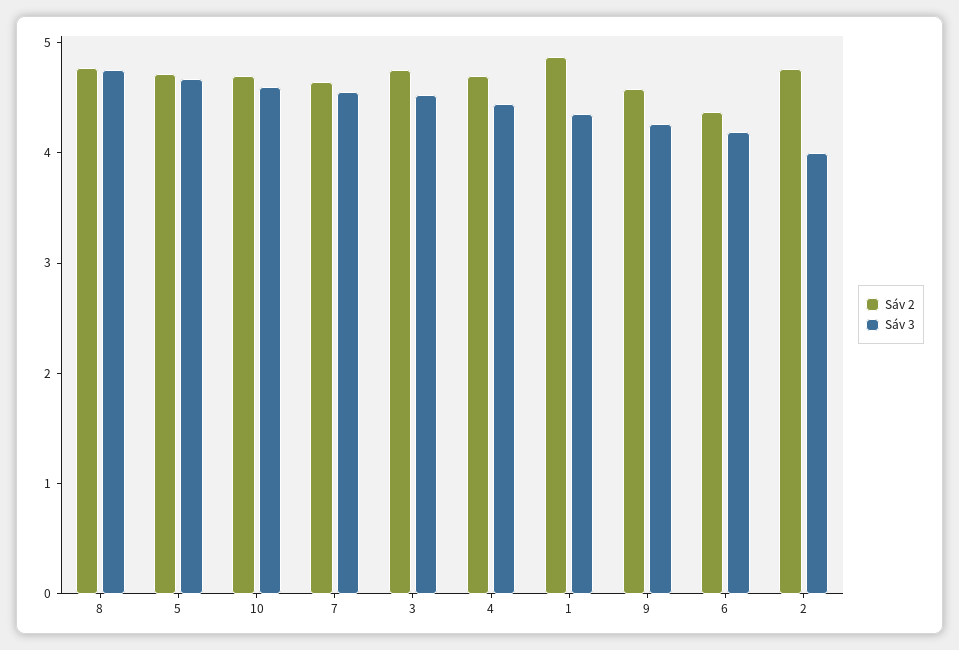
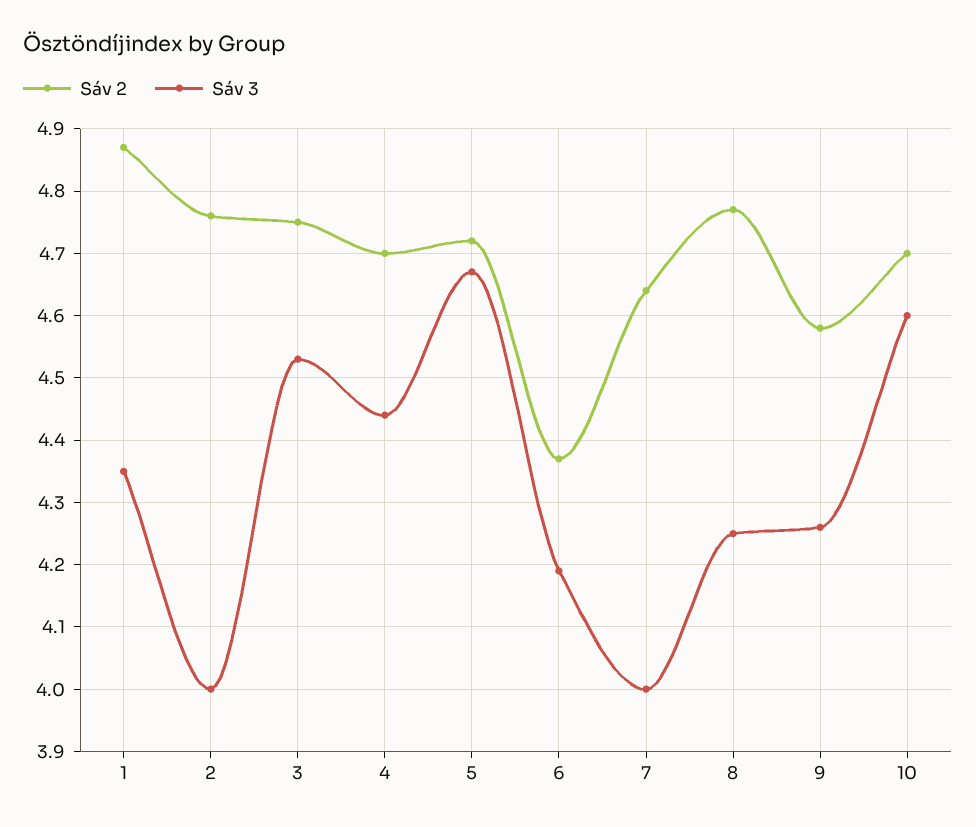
Sáv 3, 8: 4.8 -> 4.25
Sáv 3, 7: 4.6 -> 4

